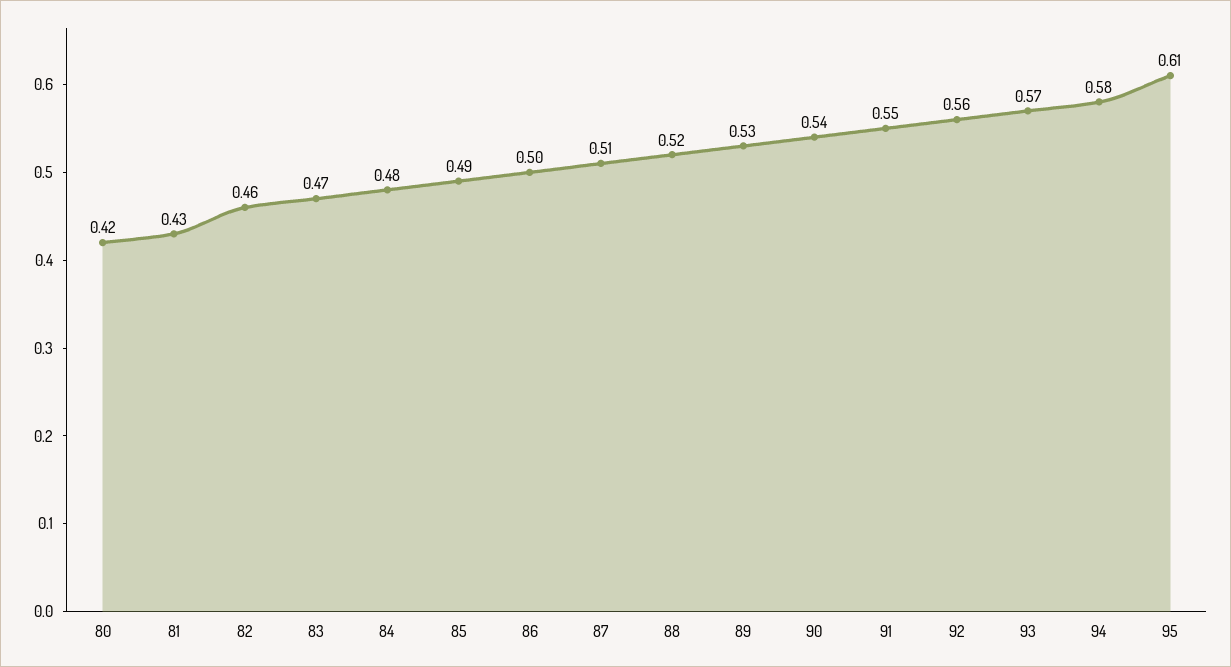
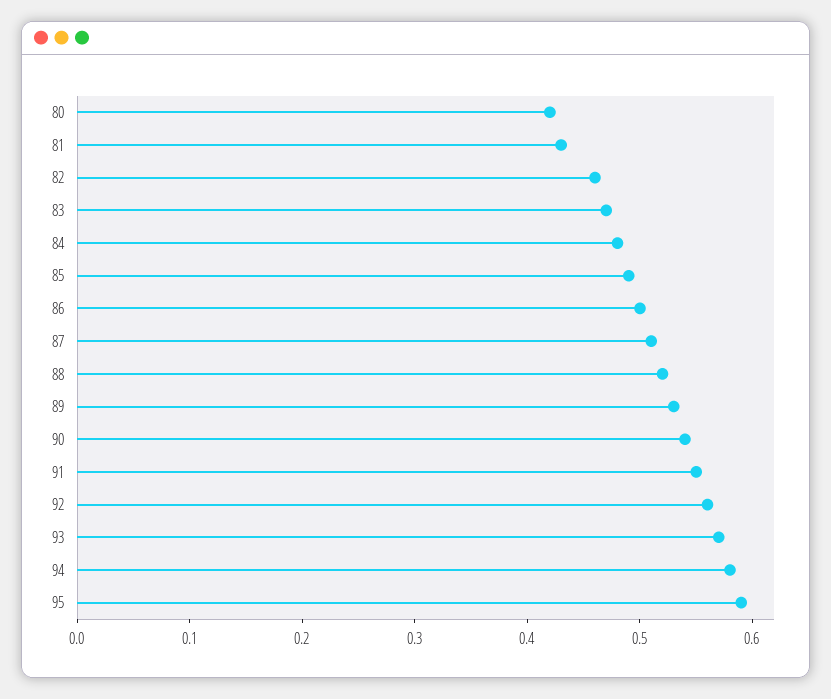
95: 0.61 -> 0.59

